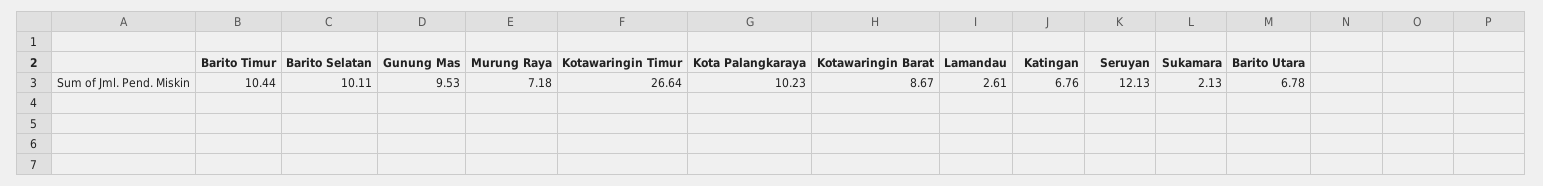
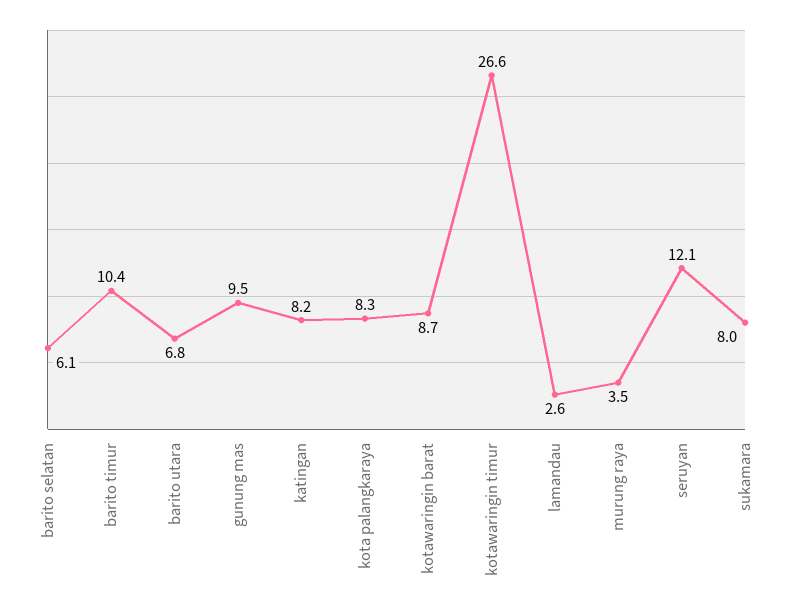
Barito Selatan: 10.11 -> 6.1
Murung Raya: 7.18 -> 3.5
Kota Palangkaraya: 10.23 -> 8.3
Katingan: 6.76 -> 8.2
Sukamara: 2.13 -> 8

